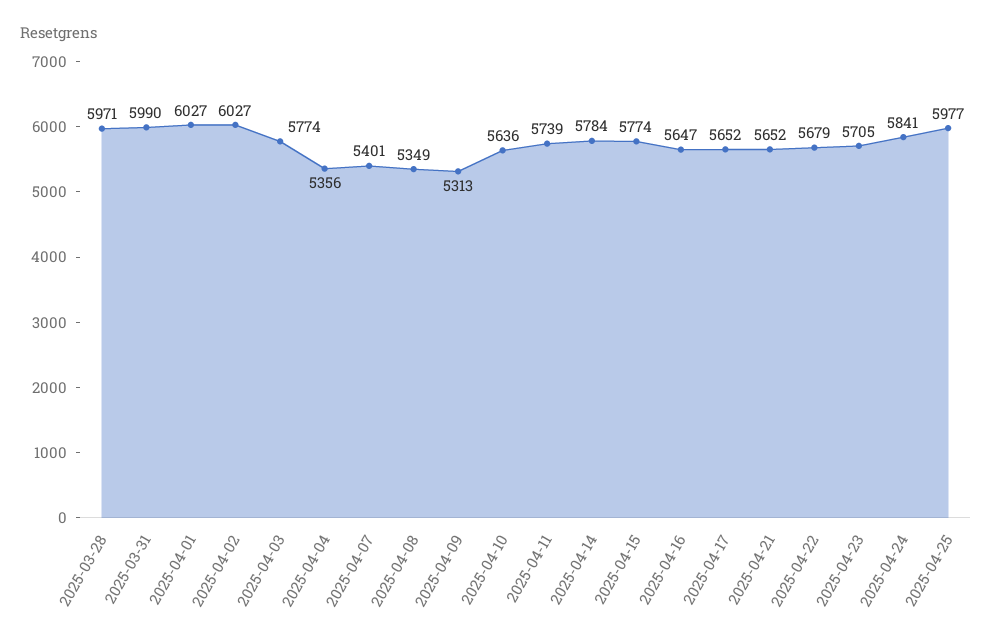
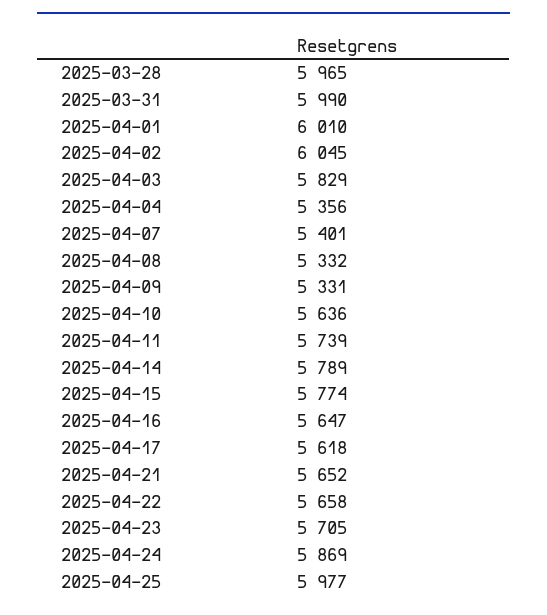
2025-03-28: 5971 -> 5965
2025-04-01: 6027 -> 6010
2025-04-02: 6027 -> 6045
2025-04-03: 5774 -> 5829
2025-04-08: 5349 -> 5332
2025-04-09: 5313 -> 5331
2025-04-14: 5784 -> 5789
2025-04-17: 5652 -> 5618
2025-04-22: 5679 -> 5658
2025-04-24: 5841 -> 5869

